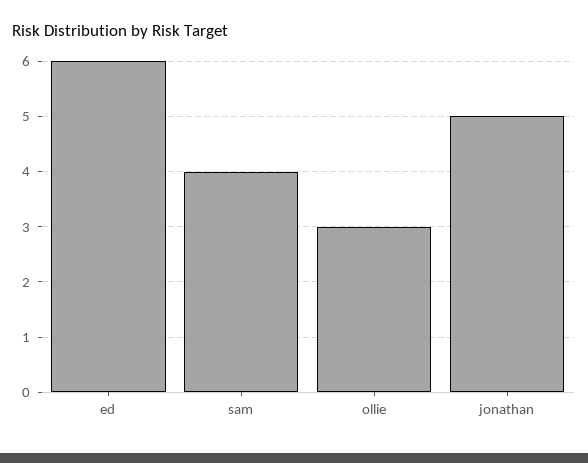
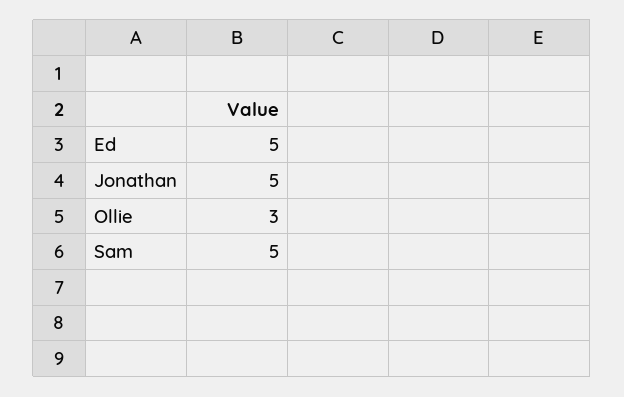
ed: 6 -> 5
sam: 4 -> 5

